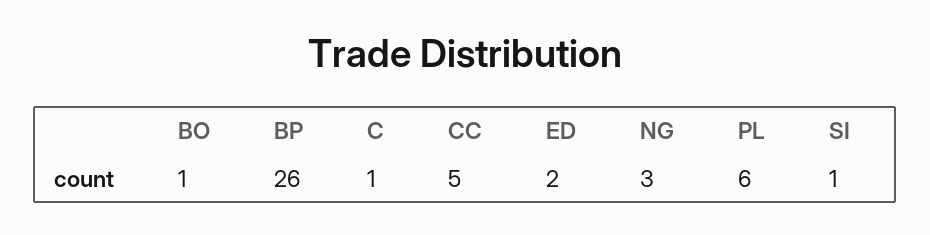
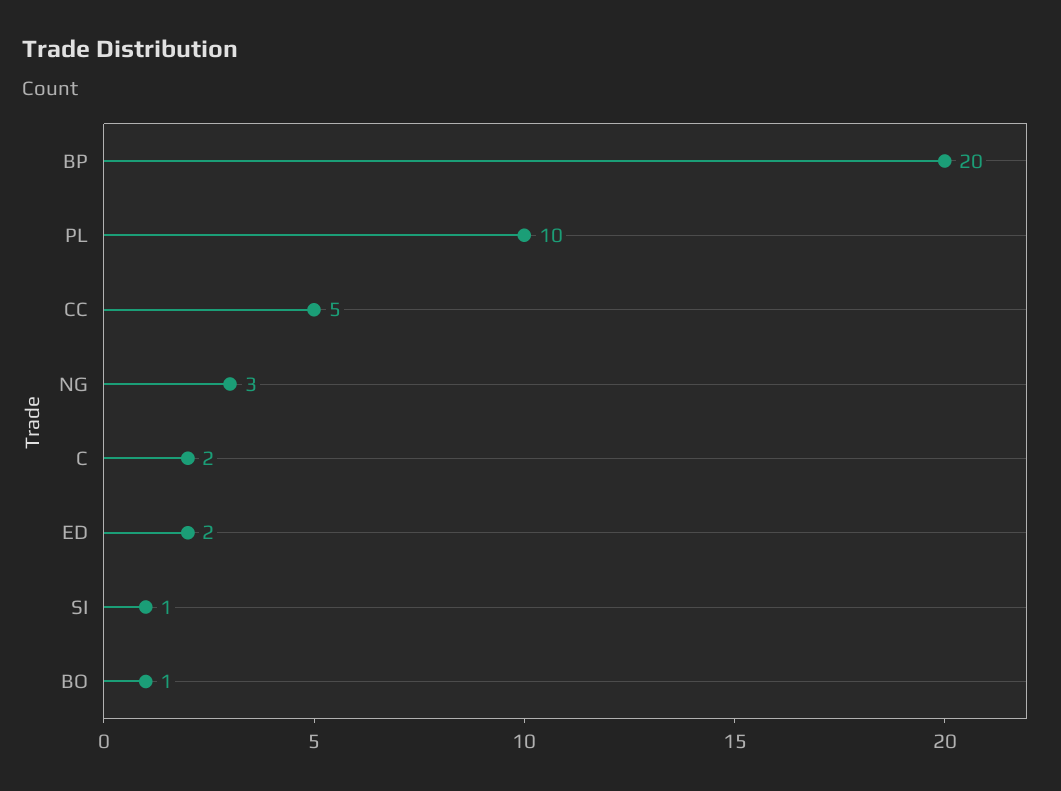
BP: 26 -> 20
C: 1 -> 2
PL: 6 -> 10

